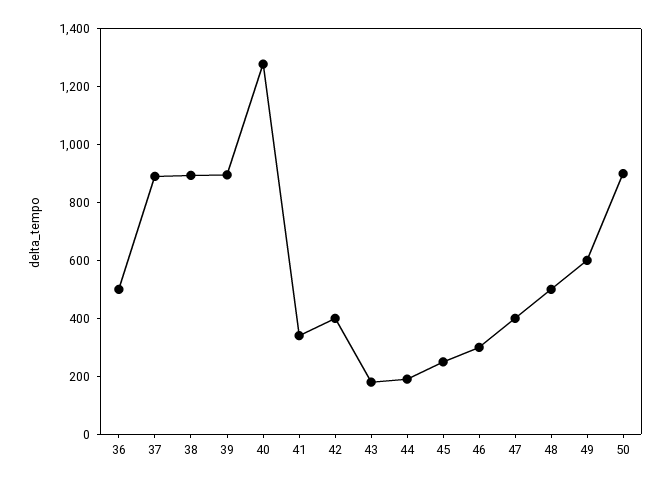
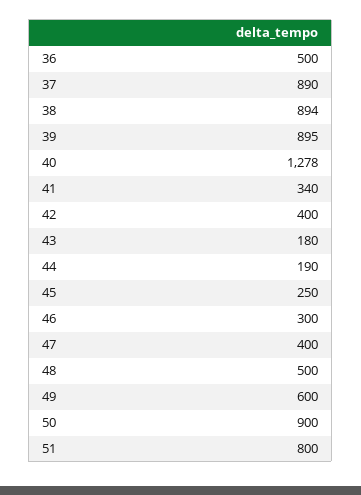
51: none -> 800

